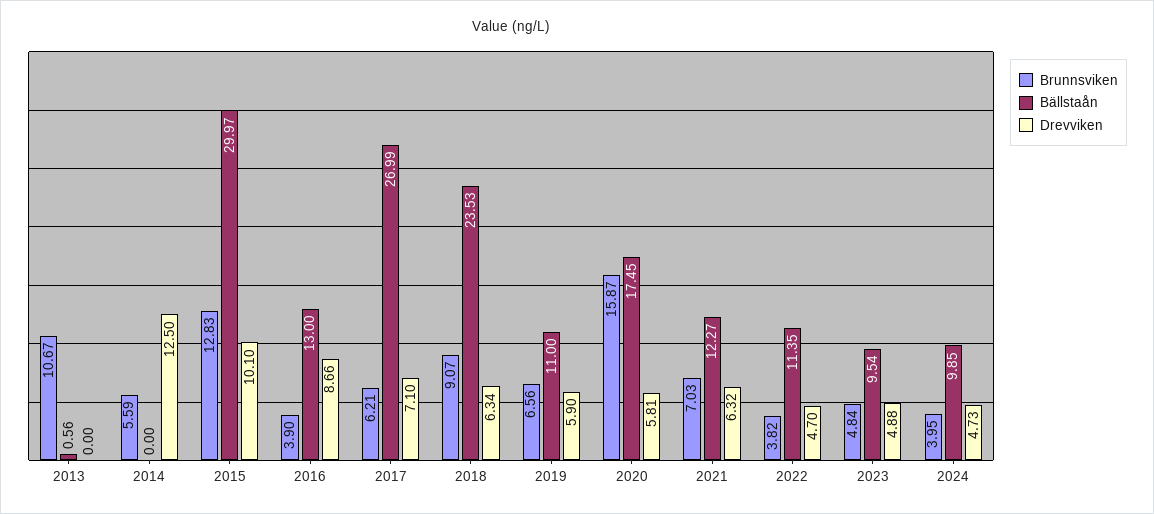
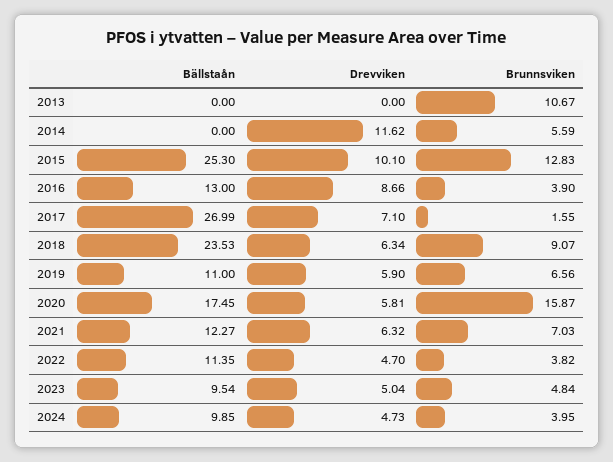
Bällstaån, 2013: 0.56 -> 0
Drevviken, 2014: 12.5 -> 11.62
Bällstaån, 2015: 29.97 -> 25.3
Brunnsviken, 2017: 6.21 -> 1.55
Drevviken, 2023: 4.88 -> 5.04

